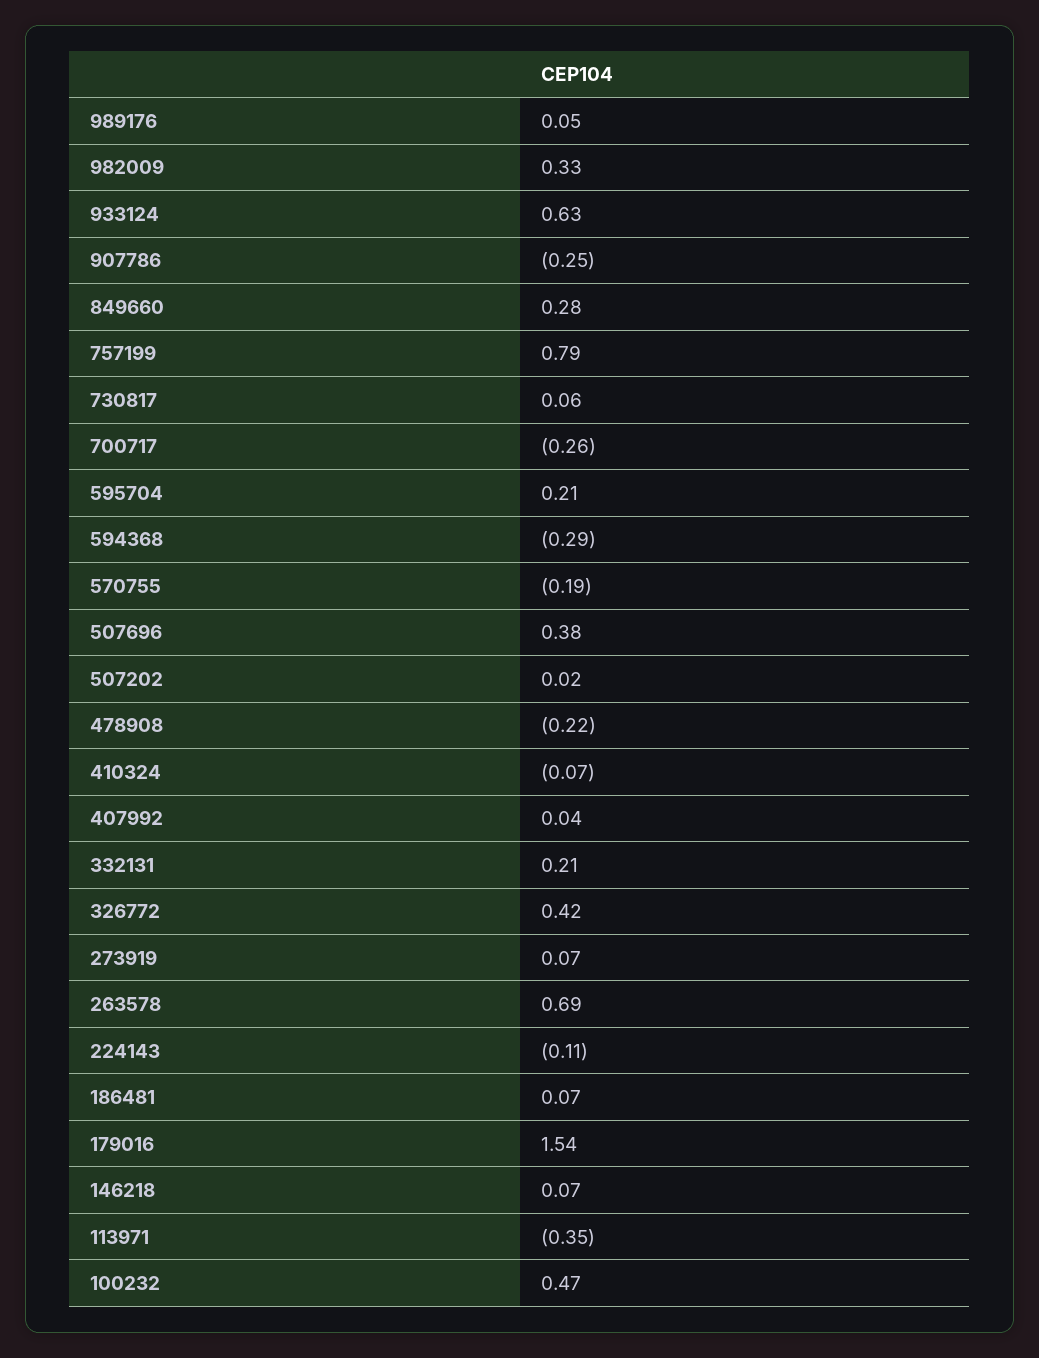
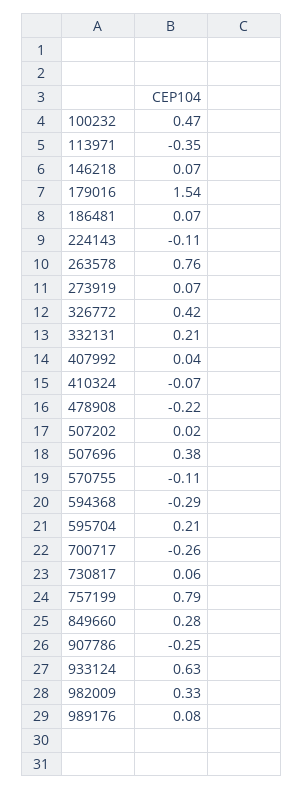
989176: 0.05 -> 0.08
570755: -0.19 -> -0.11
263578: 0.69 -> 0.76

